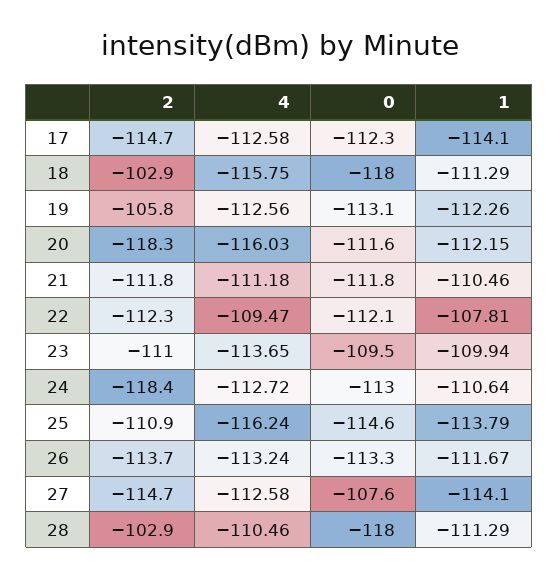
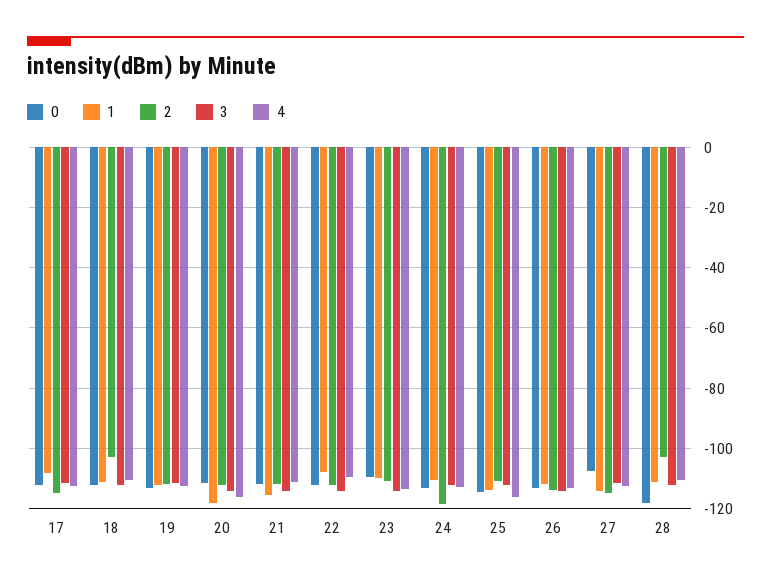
1, 17: -114.1 -> -108
4, 18: -115.75 -> -110
0, 18: -118 -> -112
2, 19: -105.8 -> -112
2, 20: -118.3 -> -112
1, 20: -112.15 -> -118
1, 21: -110.46 -> -116
3, 17: none -> -112
3, 18: none -> -112
3, 19: none -> -112
3, 20: none -> -114
3, 21: none -> -114
3, 22: none -> -114
3, 23: none -> -114
3, 24: none -> -112
3, 25: none -> -112
3, 26: none -> -114
3, 27: none -> -112
3, 28: none -> -112

